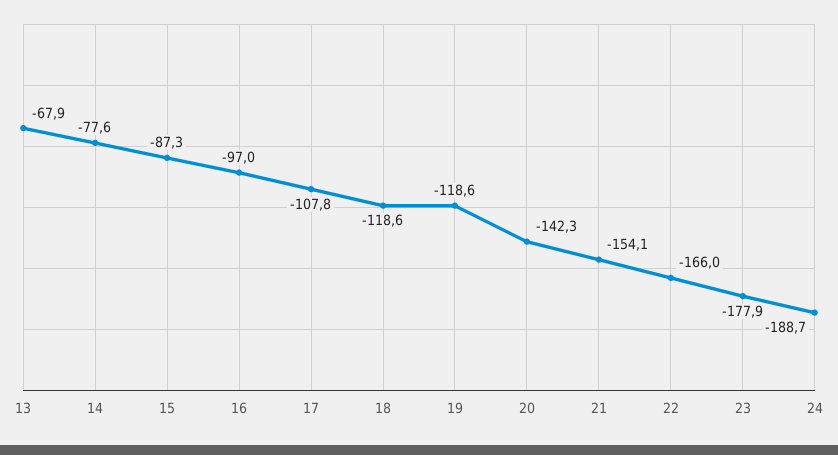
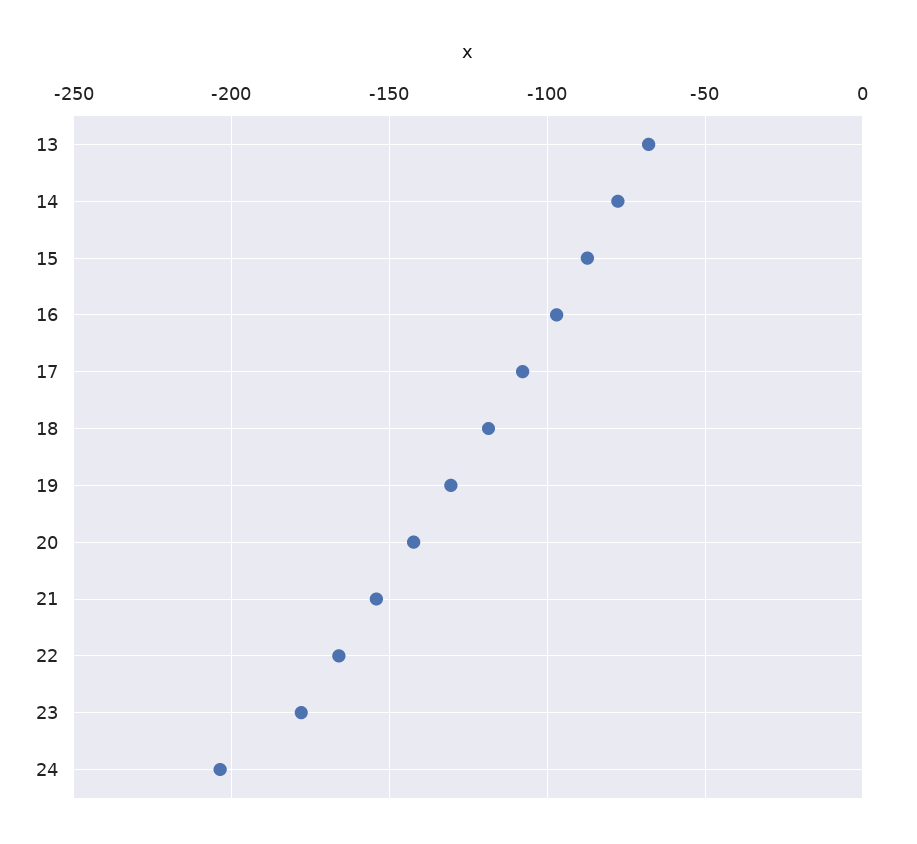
19: -118.6 -> -130
24: -188.7 -> -205

